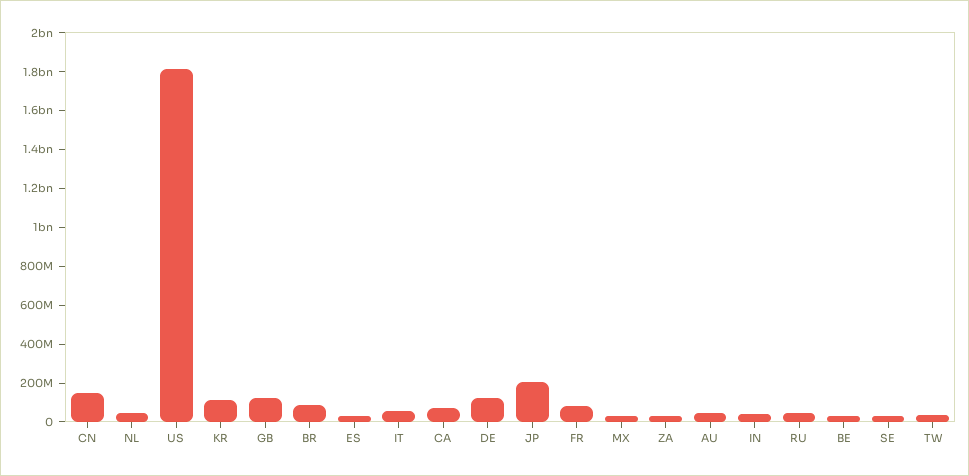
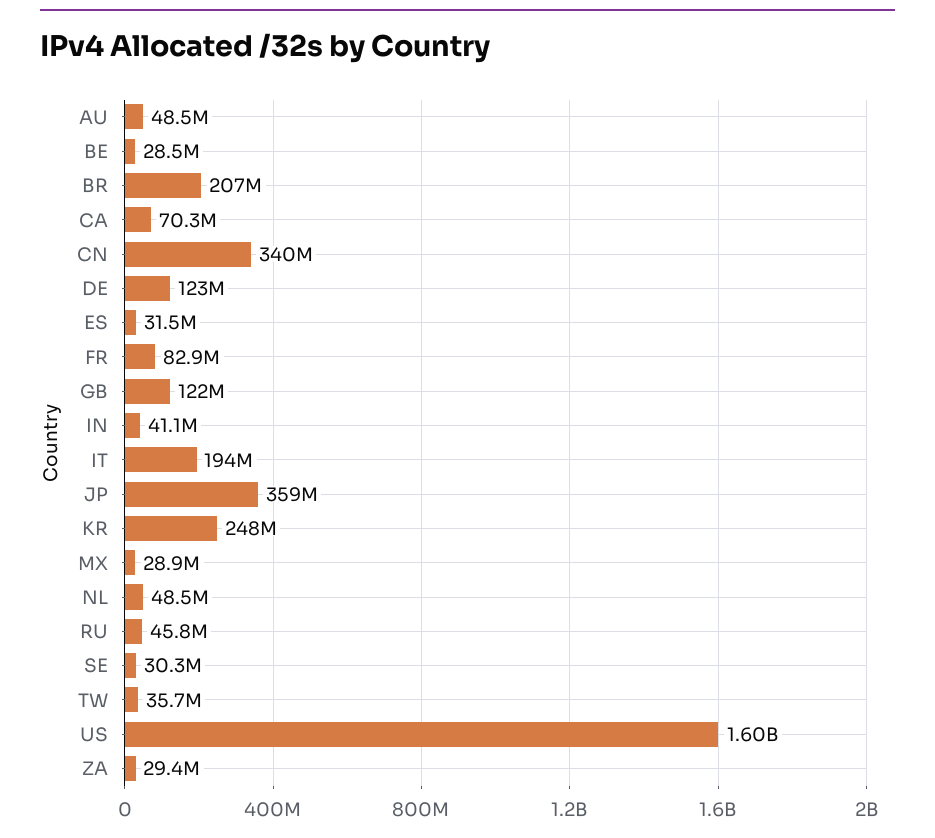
CN: 150000000 -> 340000000
US: 1800000000 -> 1600000000
KR: 100000000 -> 248000000
BR: 100000000 -> 207000000
IT: 50000000 -> 194000000
JP: 200000000 -> 359000000

